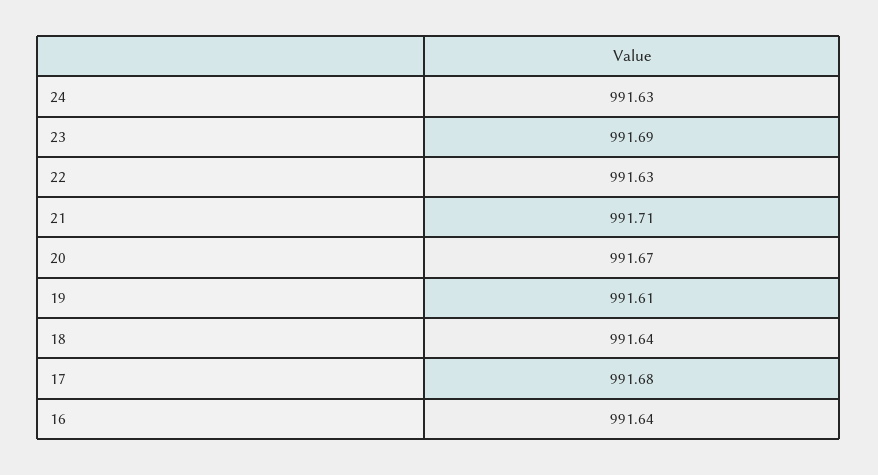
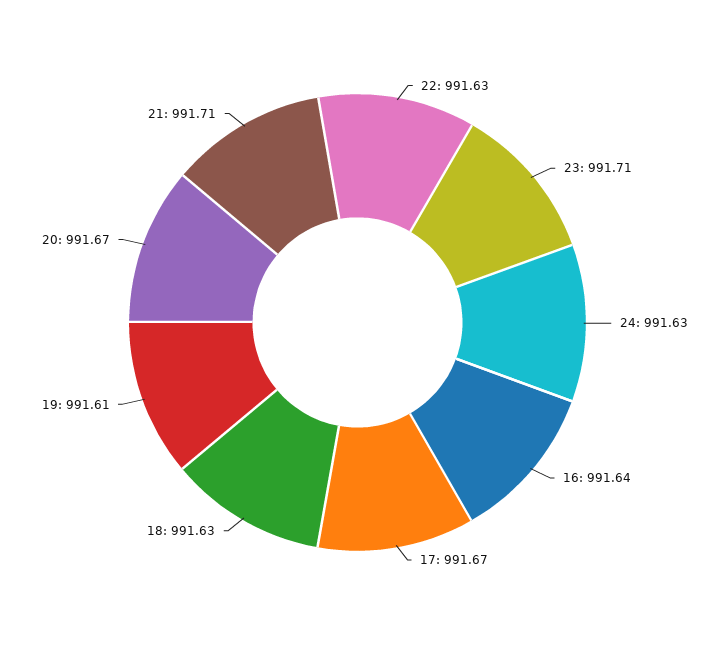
23: 991.69 -> 991.71
18: 991.64 -> 991.63
17: 991.68 -> 991.67

